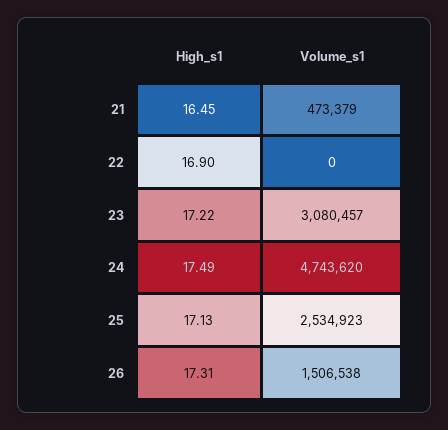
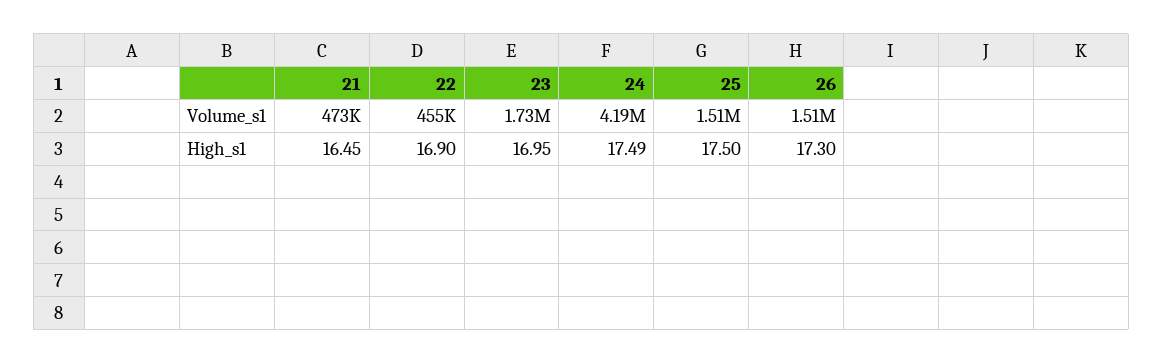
Volume_s1, 22: 0 -> 455000
High_s1, 23: 17.22 -> 16.95
Volume_s1, 23: 3080457 -> 1730000
Volume_s1, 24: 4743620 -> 4190000
High_s1, 25: 17.13 -> 17.5
Volume_s1, 25: 2534923 -> 1510000
High_s1, 26: 17.31 -> 17.3

